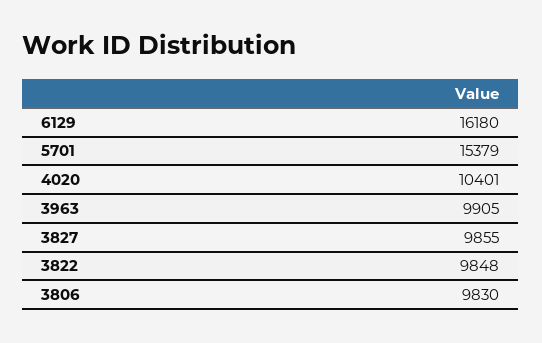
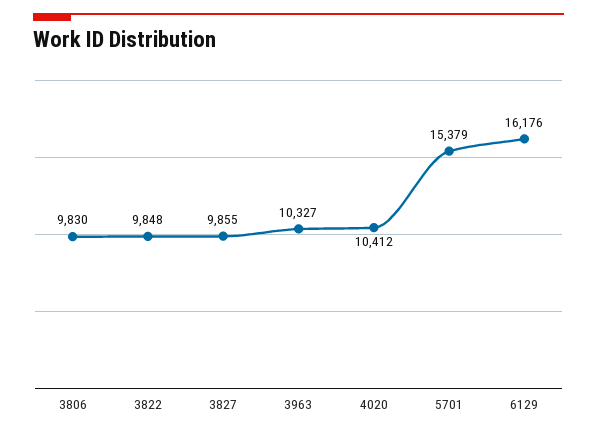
6129: 16180 -> 16176
4020: 10401 -> 10412
3963: 9905 -> 10327

